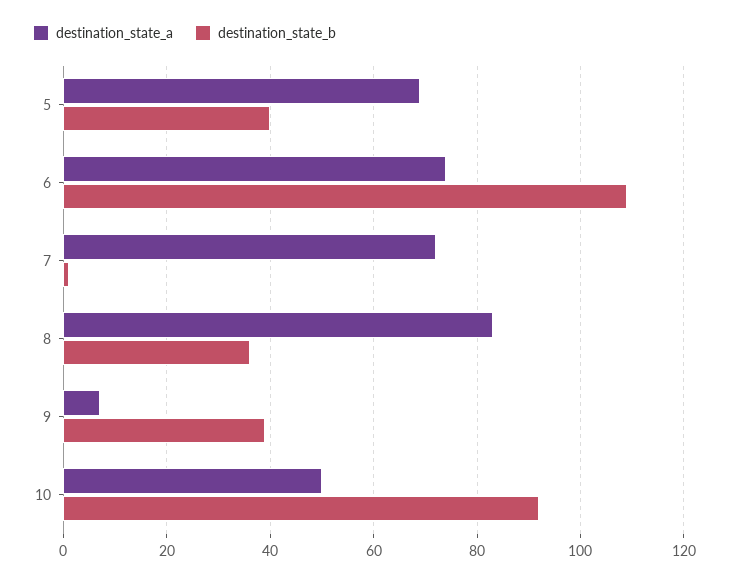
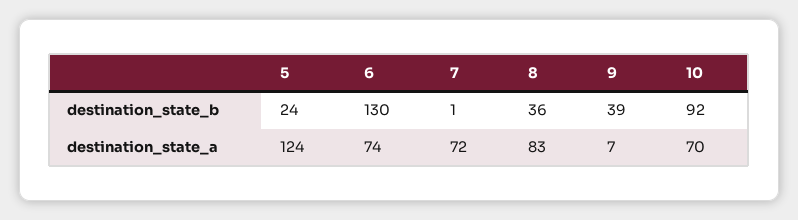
destination_state_a, 5: 70 -> 124
destination_state_b, 5: 40 -> 24
destination_state_b, 6: 110 -> 130
destination_state_a, 10: 50 -> 70

